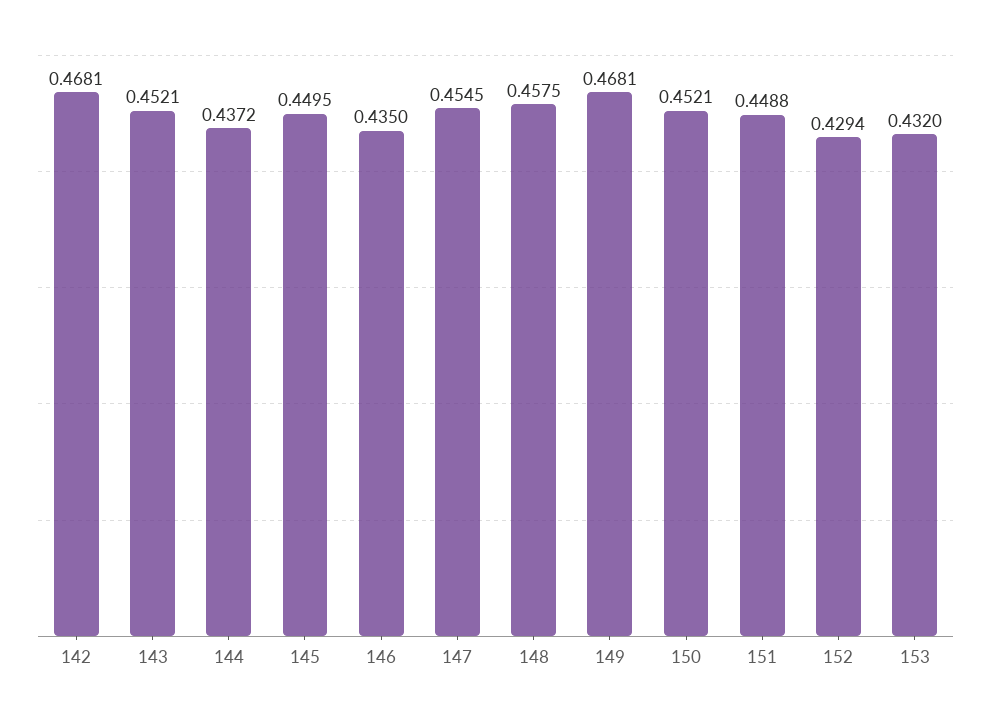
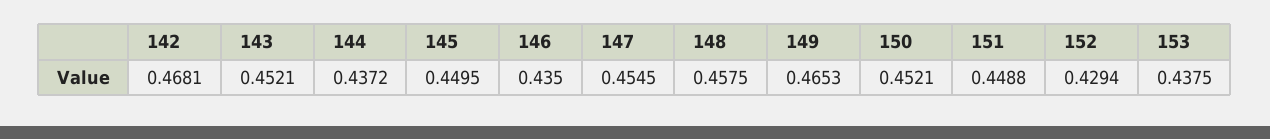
149: 0.4681 -> 0.4653
153: 0.432 -> 0.4375

